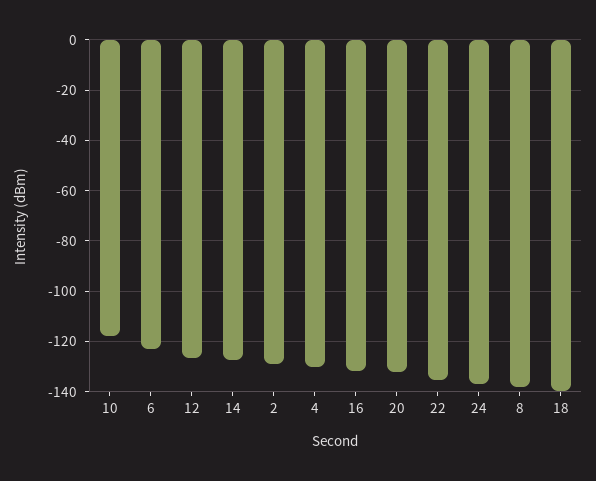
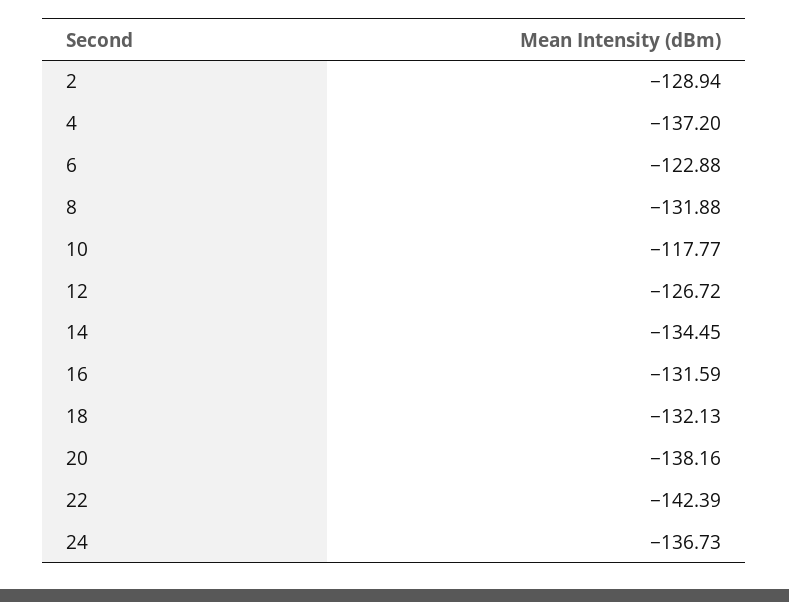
14: -127.5 -> -134.45
4: -130 -> -137.2
20: -132.5 -> -138.16
22: -135 -> -142.39
8: -137.5 -> -131.88
18: -140 -> -132.13

